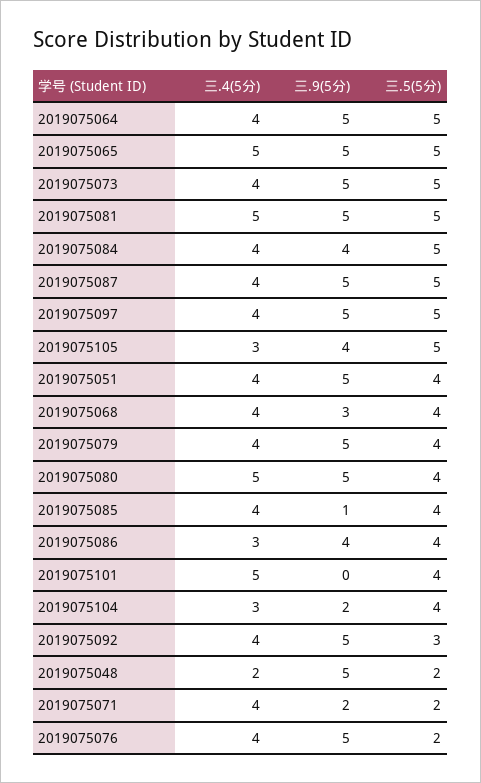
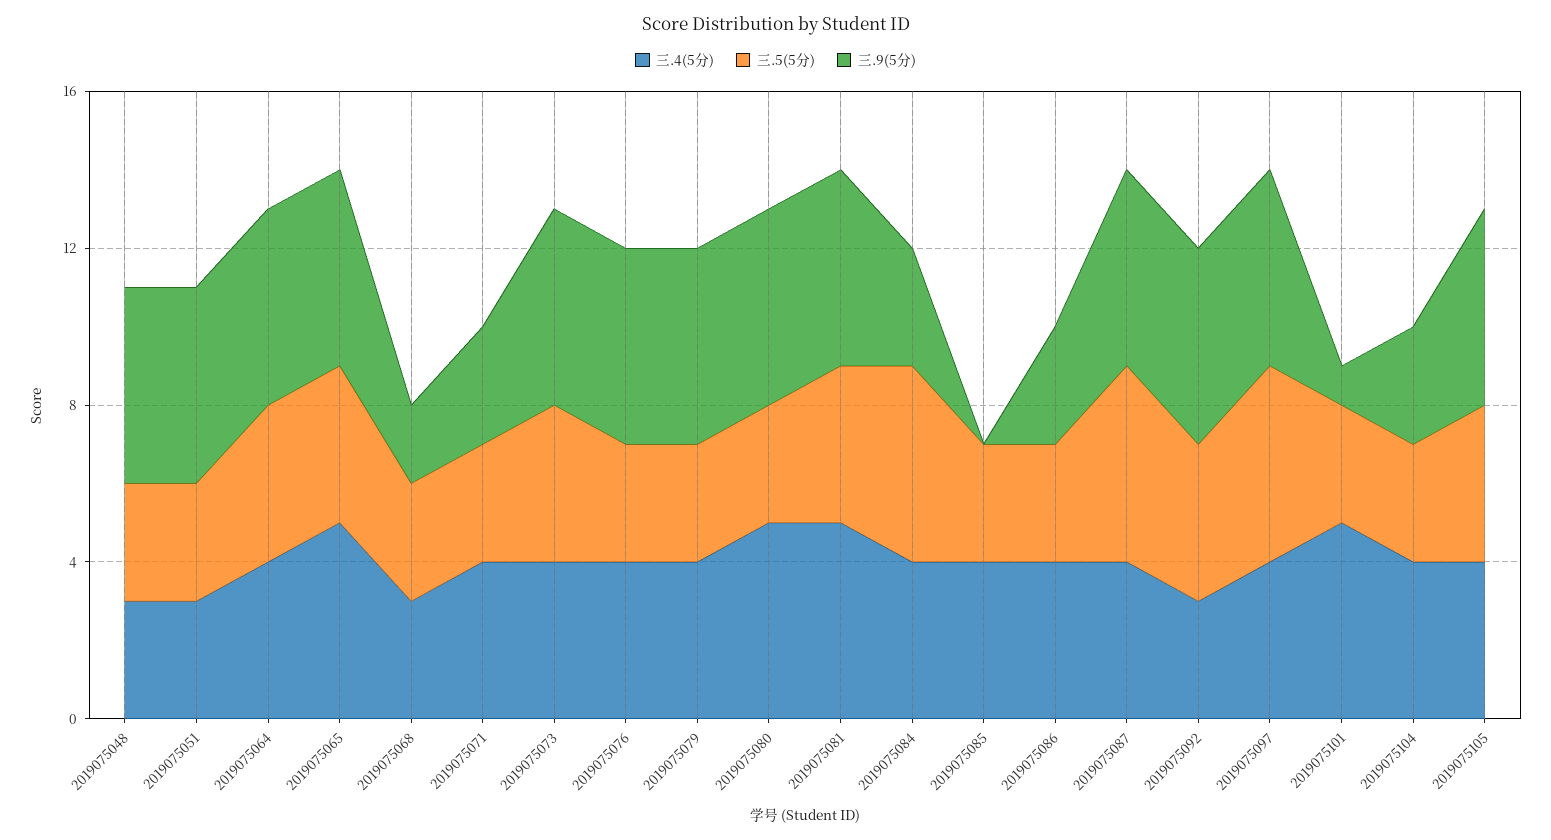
三.5(5分), 2019075064: 5 -> 4
三.5(5分), 2019075065: 5 -> 4
三.5(5分), 2019075073: 5 -> 4
三.5(5分), 2019075081: 5 -> 4
三.9(5分), 2019075084: 4 -> 3
三.4(5分), 2019075105: 3 -> 4
三.9(5分), 2019075105: 4 -> 5
三.5(5分), 2019075105: 5 -> 4
三.4(5分), 2019075051: 4 -> 3
三.5(5分), 2019075051: 4 -> 3
三.4(5分), 2019075068: 4 -> 3
三.9(5分), 2019075068: 3 -> 2
三.5(5分), 2019075068: 4 -> 3
三.5(5分), 2019075079: 4 -> 3
三.5(5分), 2019075080: 4 -> 3
三.9(5分), 2019075085: 1 -> 0
三.5(5分), 2019075085: 4 -> 3
三.4(5分), 2019075086: 3 -> 4
三.9(5分), 2019075086: 4 -> 3
三.5(5分), 2019075086: 4 -> 3
三.9(5分), 2019075101: 0 -> 1
三.5(5分), 2019075101: 4 -> 3
三.4(5分), 2019075104: 3 -> 4
三.9(5分), 2019075104: 2 -> 3
三.5(5分), 2019075104: 4 -> 3
三.4(5分), 2019075092: 4 -> 3
三.5(5分), 2019075092: 3 -> 4
三.4(5分), 2019075048: 2 -> 3
三.5(5分), 2019075048: 2 -> 3
三.9(5分), 2019075071: 2 -> 3
三.5(5分), 2019075071: 2 -> 3
三.5(5分), 2019075076: 2 -> 3

